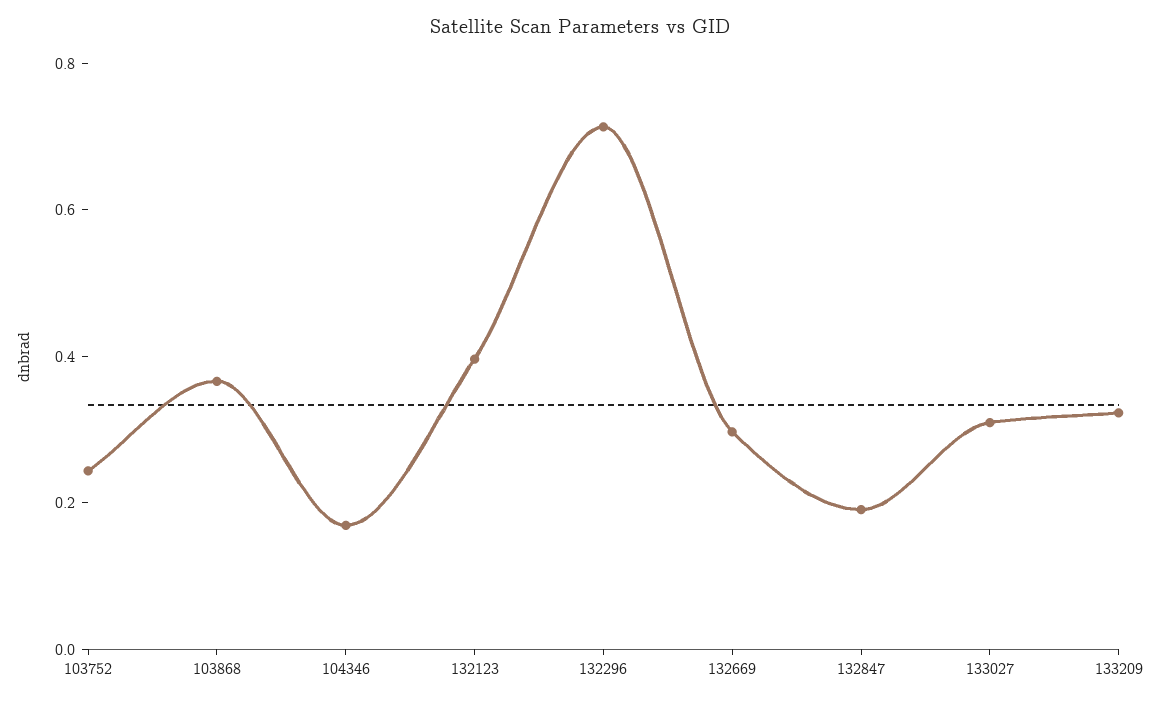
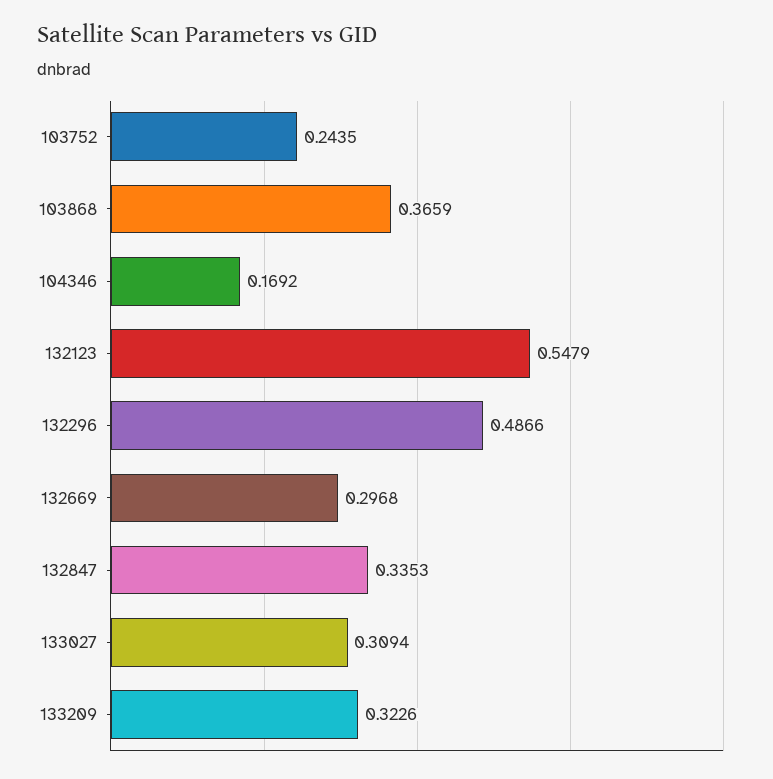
132123: 0.4 -> 0.5479
132296: 0.7 -> 0.4866
132847: 0.2 -> 0.3353

